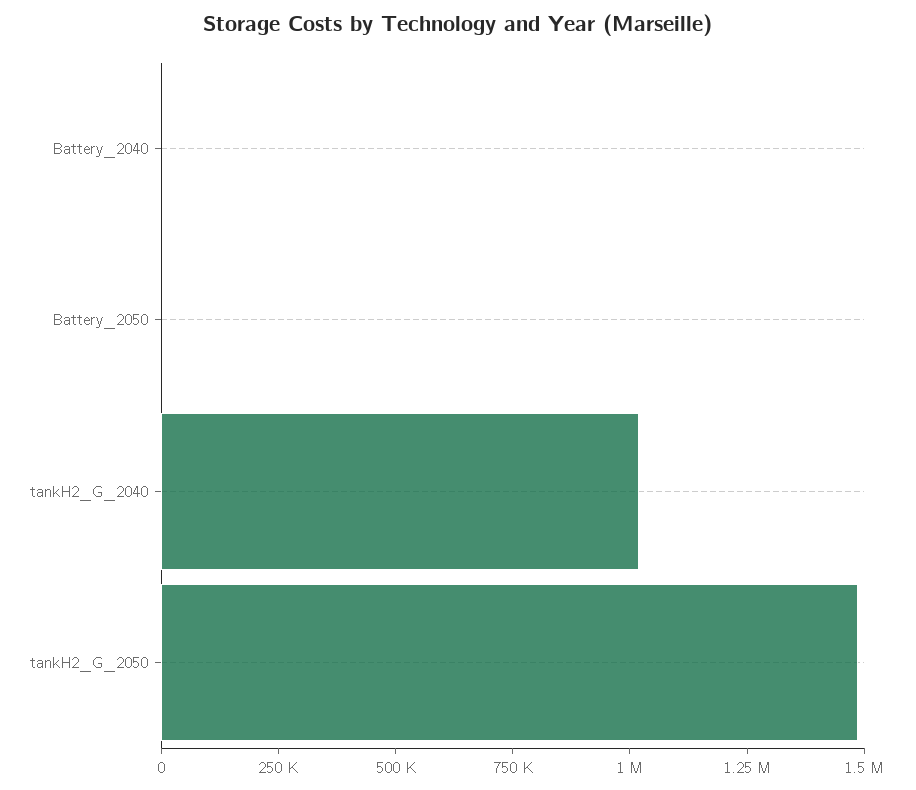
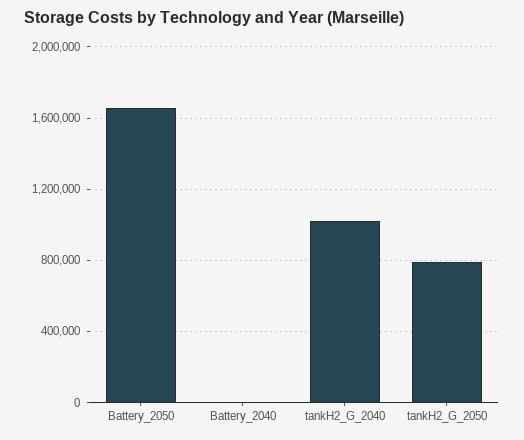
Battery_2050: 0 -> 1650000
tankH2_G_2050: 1500000 -> 800000

